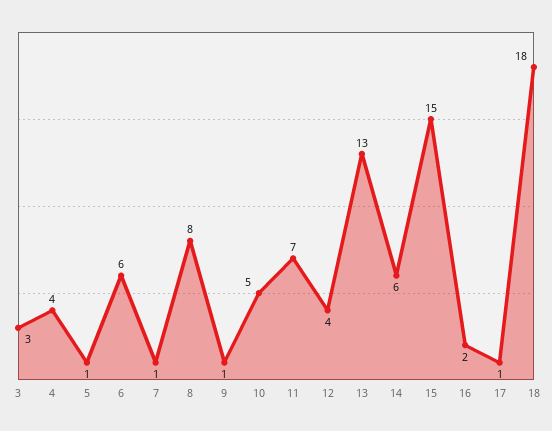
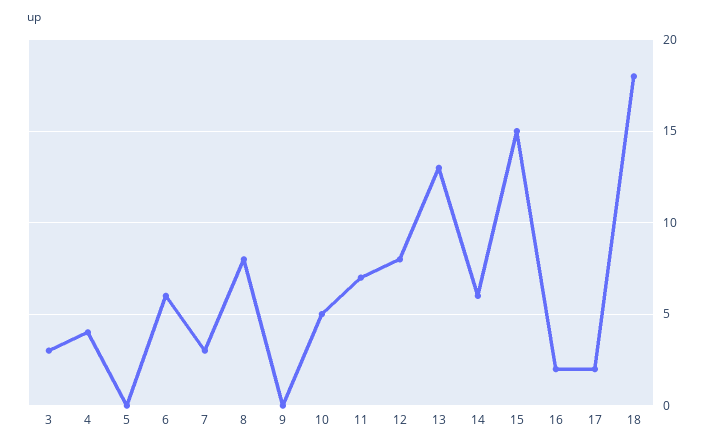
5: 1 -> 0
7: 1 -> 3
9: 1 -> 0
12: 4 -> 8
17: 1 -> 2

